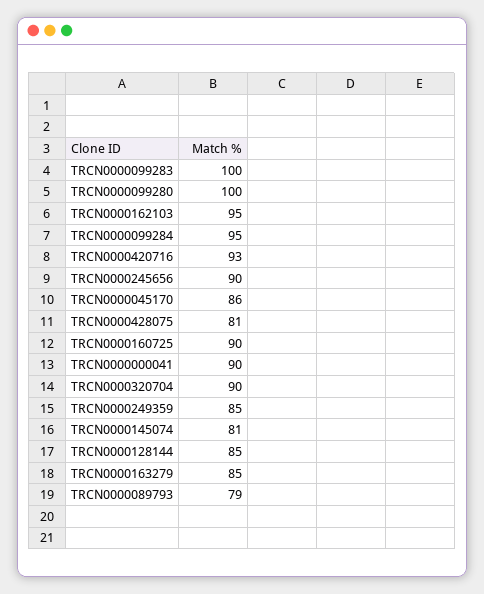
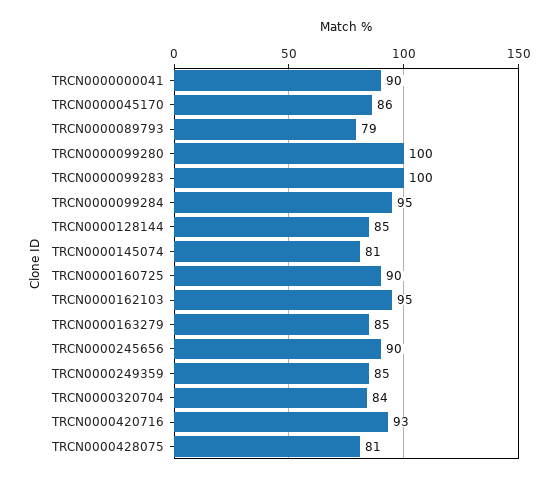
TRCN0000320704: 90 -> 84

